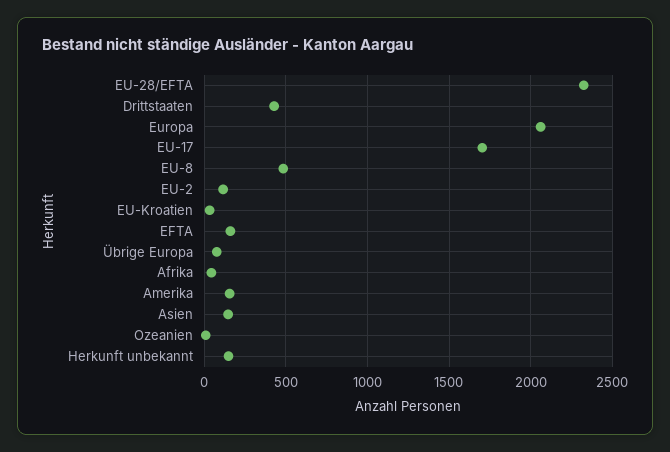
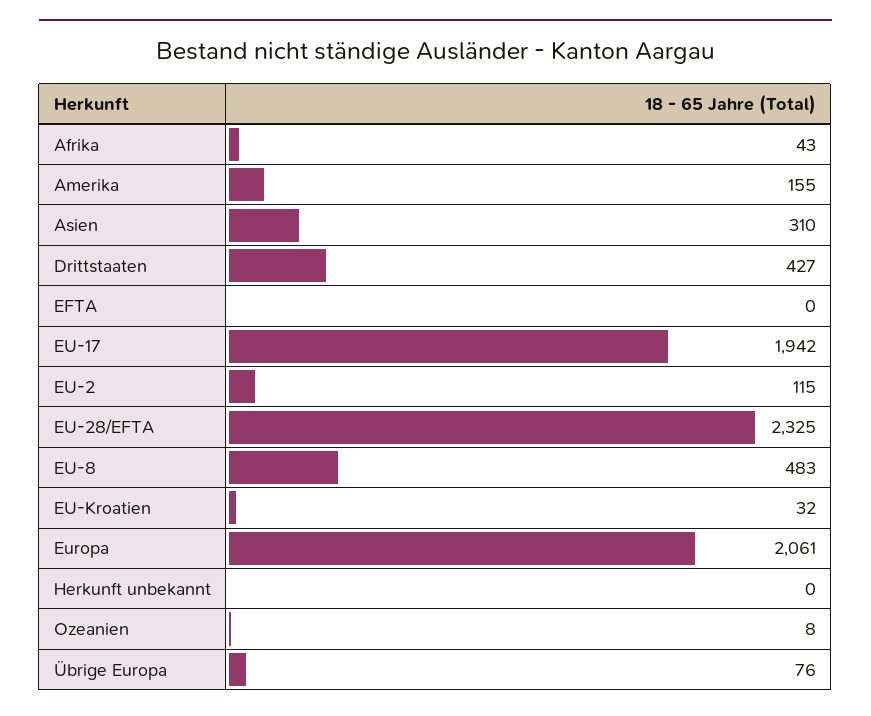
EU-17: 1700 -> 1942
EFTA: 150 -> 0
Asien: 150 -> 310
Herkunft unbekannt: 150 -> 0

